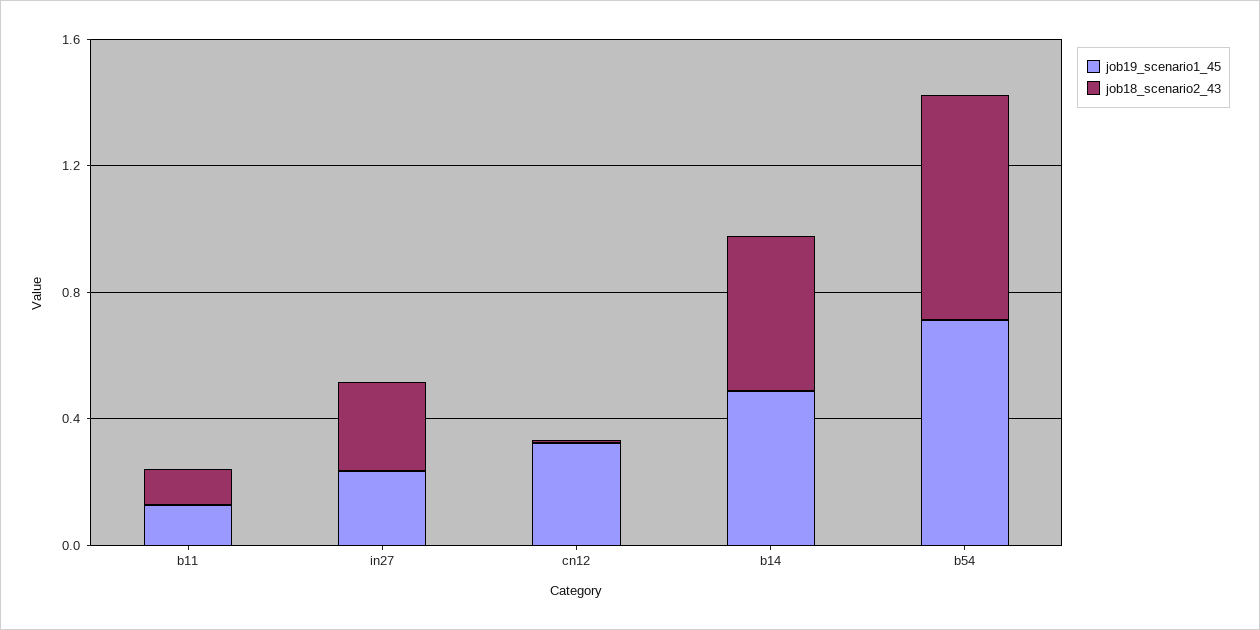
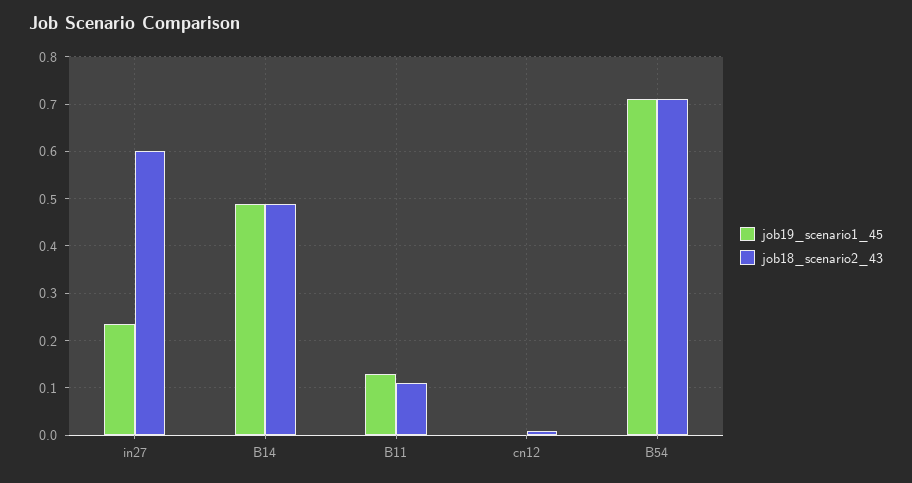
job18_scenario2_43, in27: 0.3 -> 0.6
job19_scenario1_45, cn12: 0.3 -> 0

